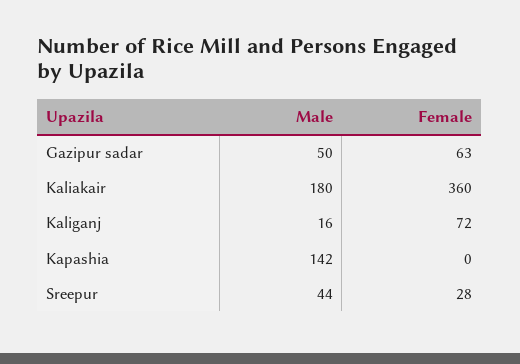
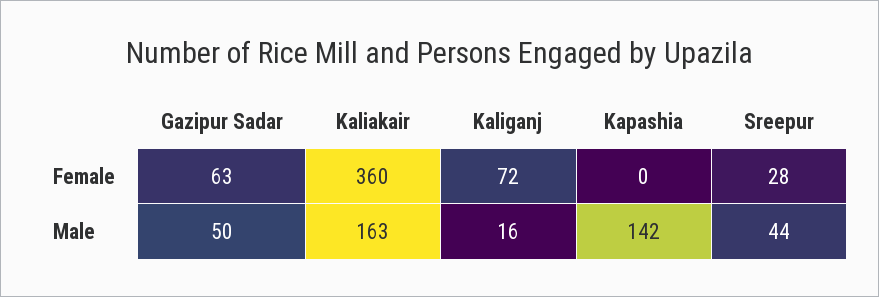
Male, Kaliakair: 180 -> 163

